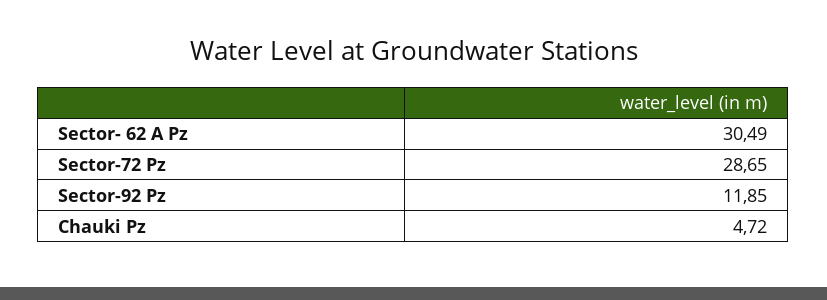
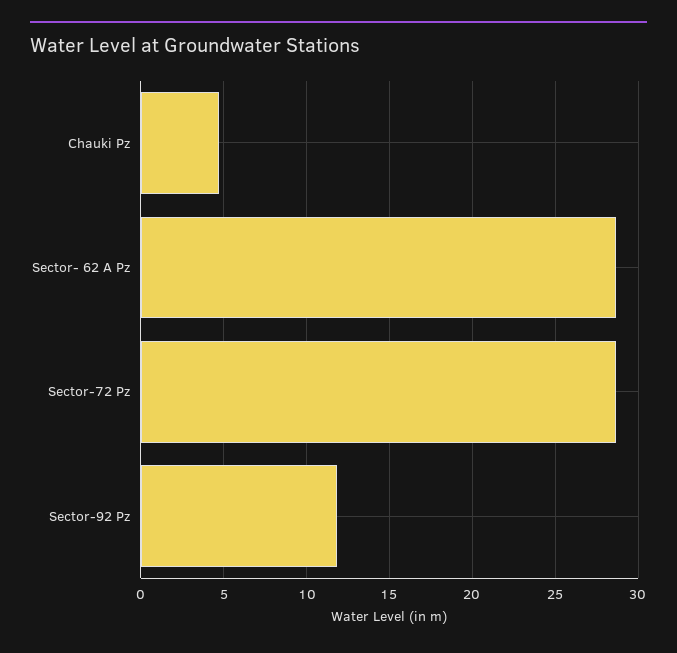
Sector- 62 A Pz: 30.49 -> 28.5

